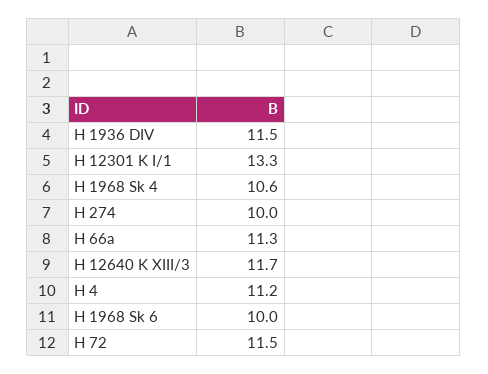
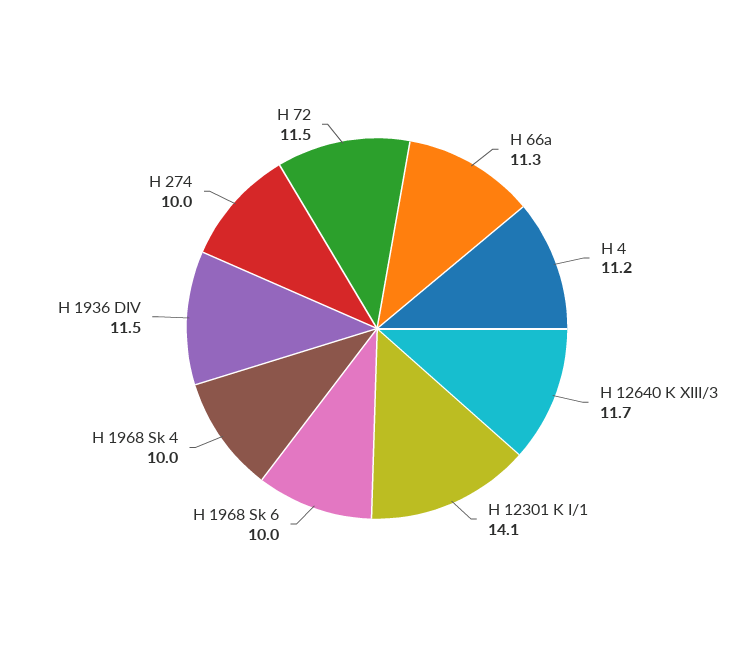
H 12301 K I/1: 13.3 -> 14.1
H 1968 Sk 4: 10.6 -> 10

